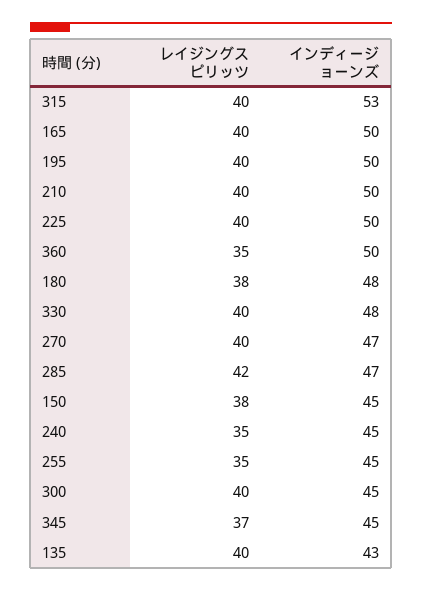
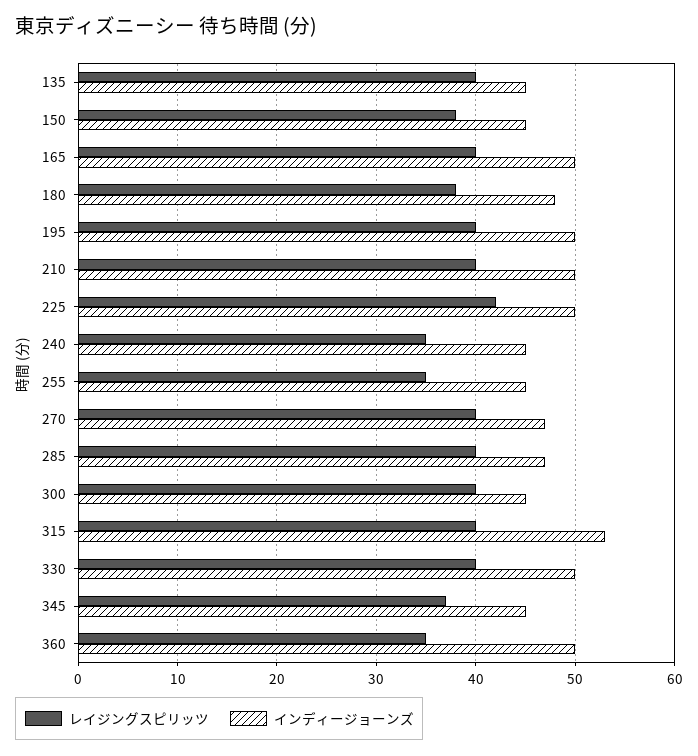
レイジングスピリッツ, 225: 40 -> 42
インディージョーンズ, 330: 48 -> 50
レイジングスピリッツ, 285: 42 -> 40
インディージョーンズ, 135: 43 -> 45

